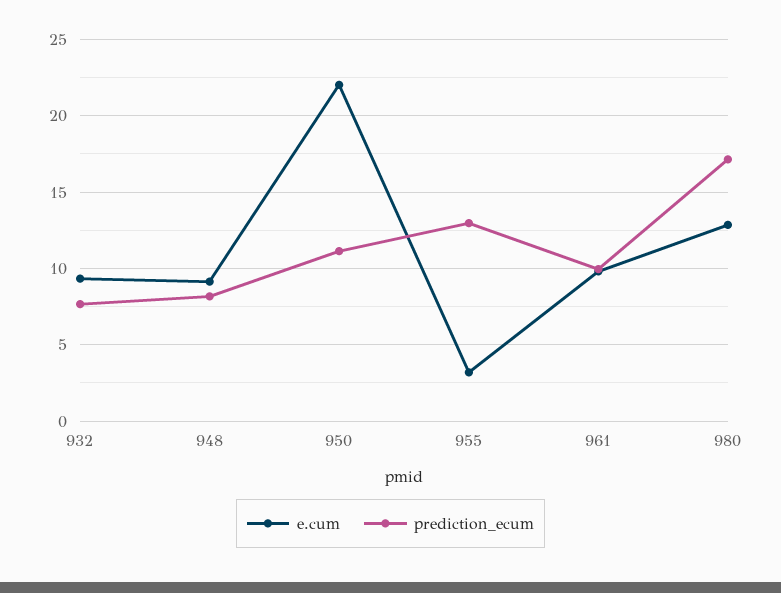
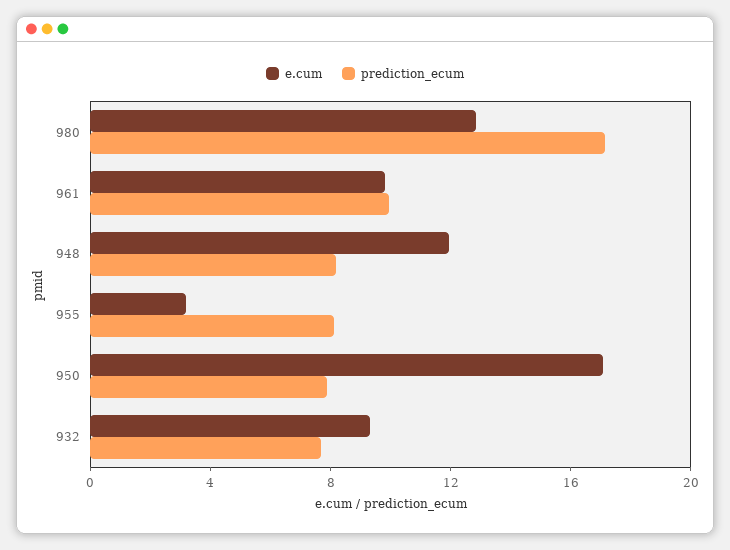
e.cum, 948: 9 -> 12
e.cum, 950: 22 -> 17
prediction_ecum, 950: 11 -> 8
prediction_ecum, 955: 13 -> 8

